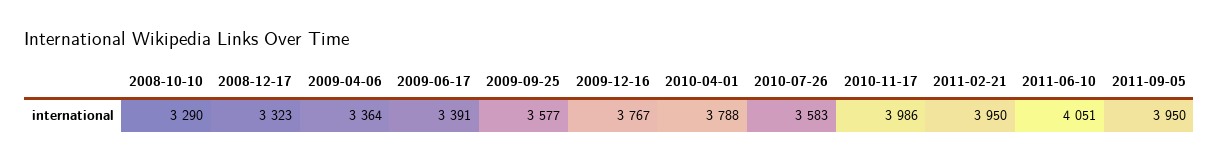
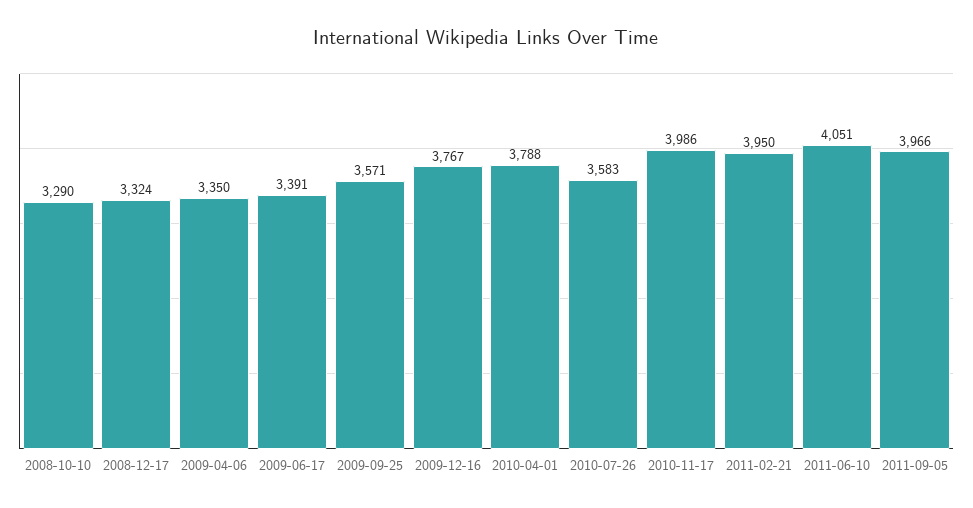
2008-12-17: 3323 -> 3324
2009-04-06: 3364 -> 3350
2009-09-25: 3577 -> 3571
2011-09-05: 3950 -> 3966

